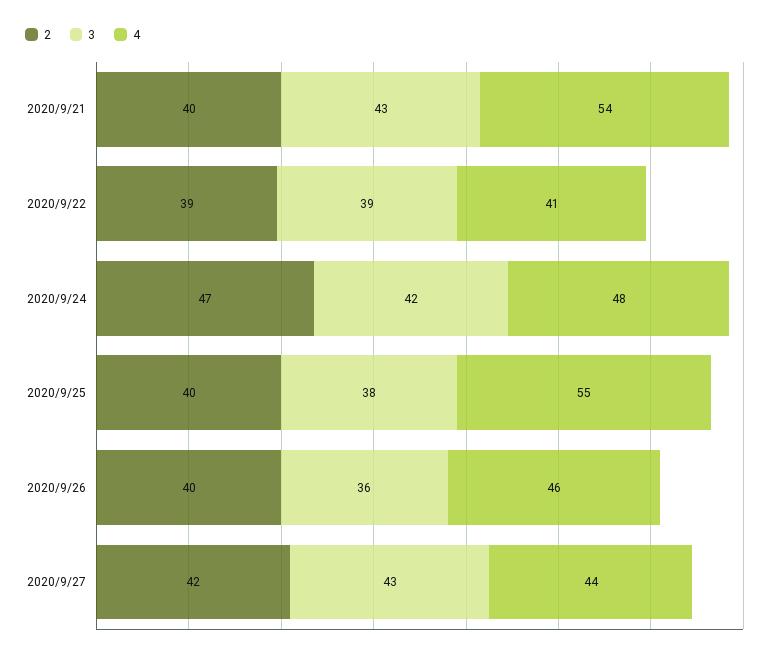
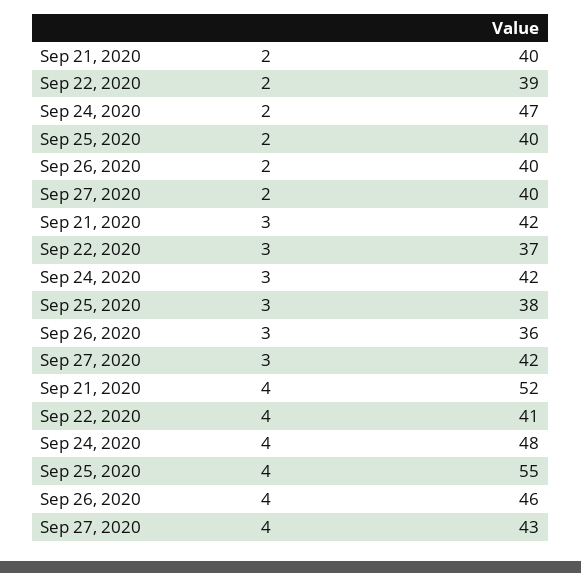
3, 2020/9/21: 43 -> 42
4, 2020/9/21: 54 -> 52
3, 2020/9/22: 39 -> 37
2, 2020/9/27: 42 -> 40
3, 2020/9/27: 43 -> 42
4, 2020/9/27: 44 -> 43

